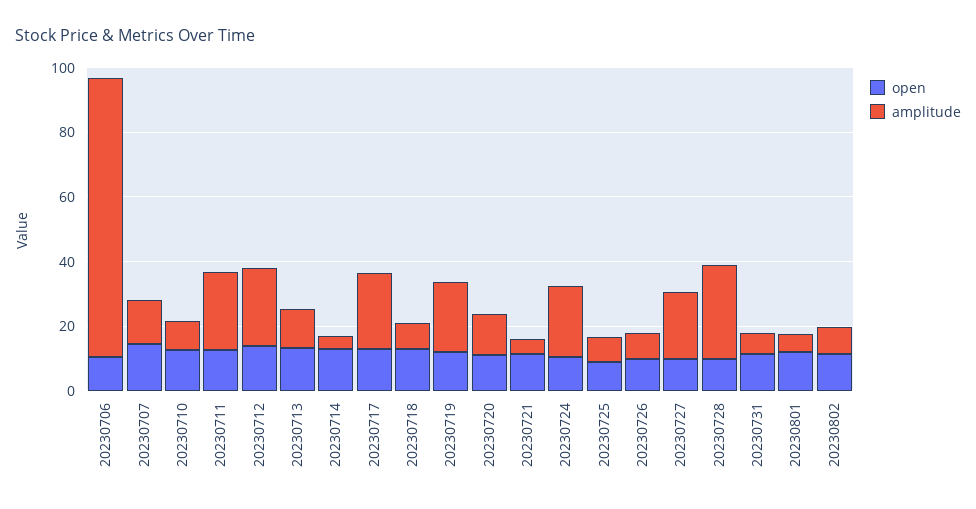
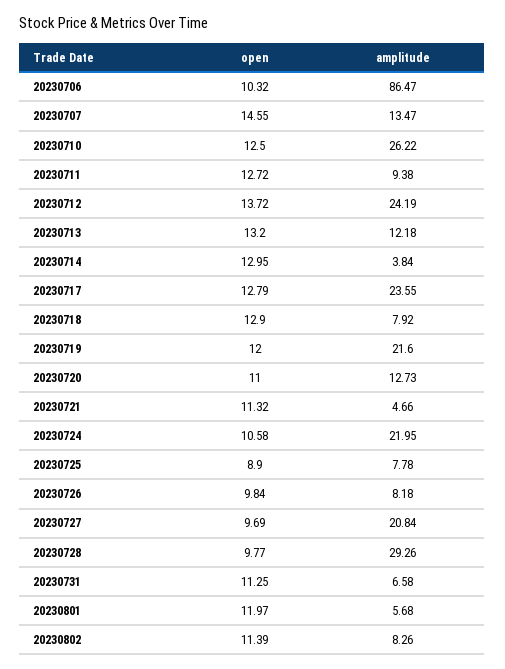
amplitude, 20230710: 10 -> 26.22
amplitude, 20230711: 25 -> 9.38

